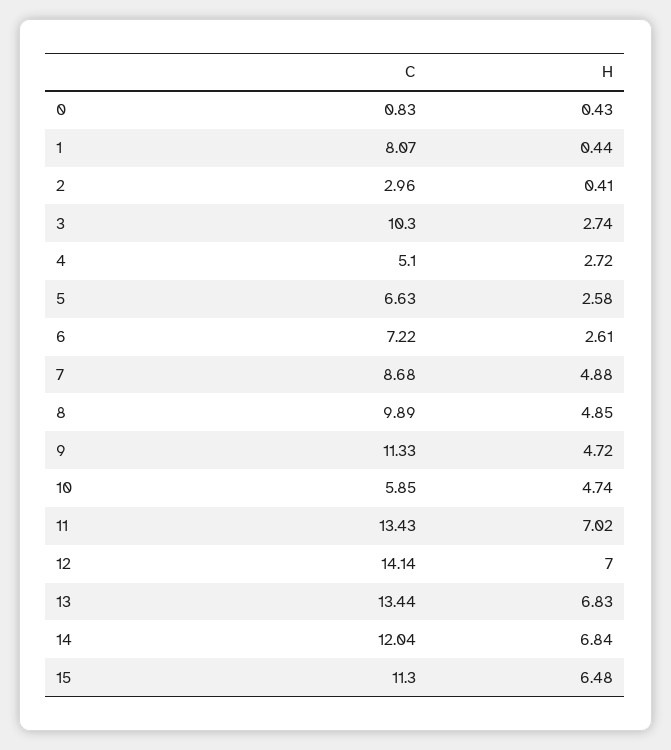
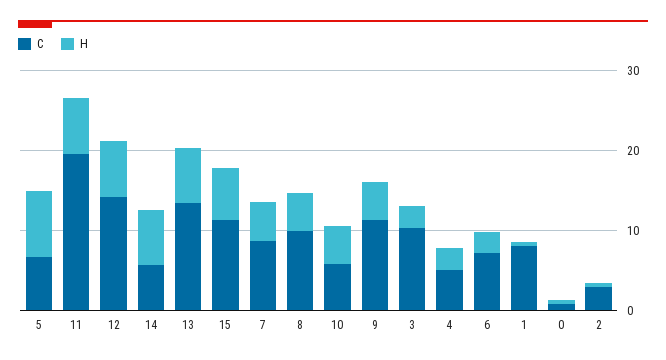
H, 5: 2.58 -> 8
C, 11: 13.43 -> 20
C, 14: 12.04 -> 6

